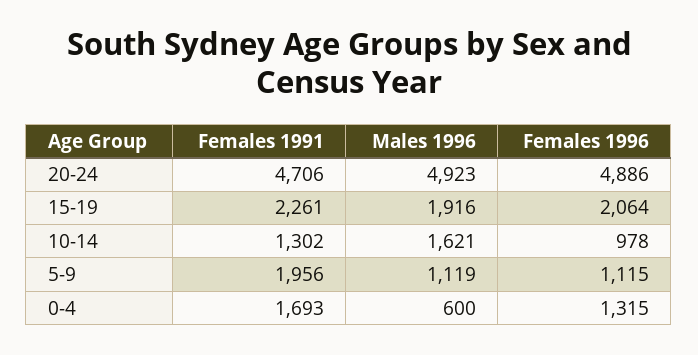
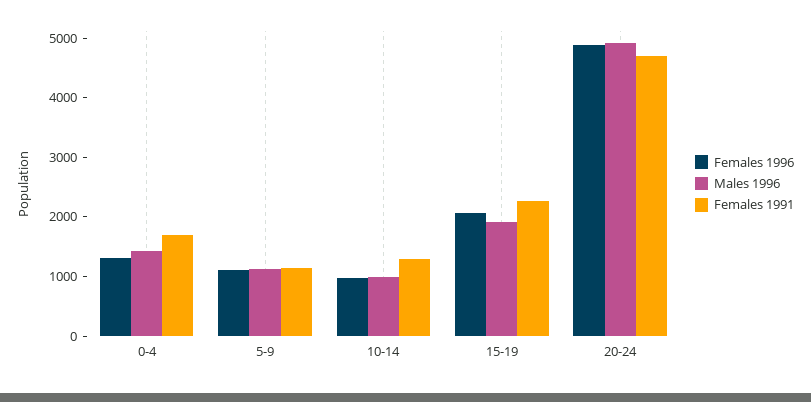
Males 1996, 10-14: 1621 -> 1000
Females 1991, 5-9: 1956 -> 1200
Males 1996, 0-4: 600 -> 1400

